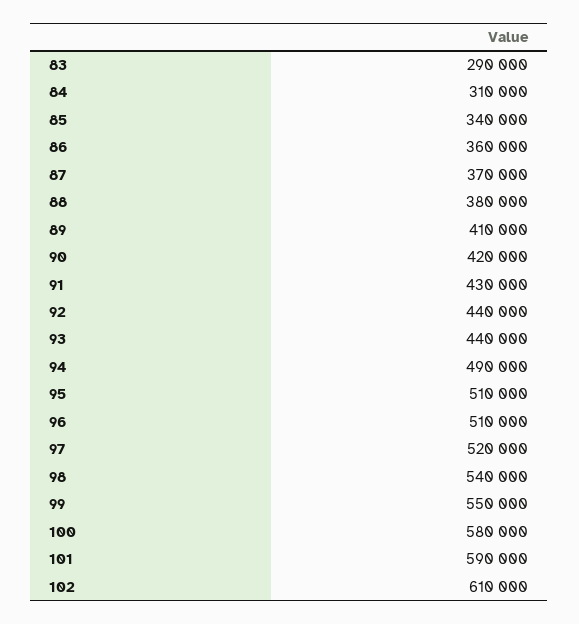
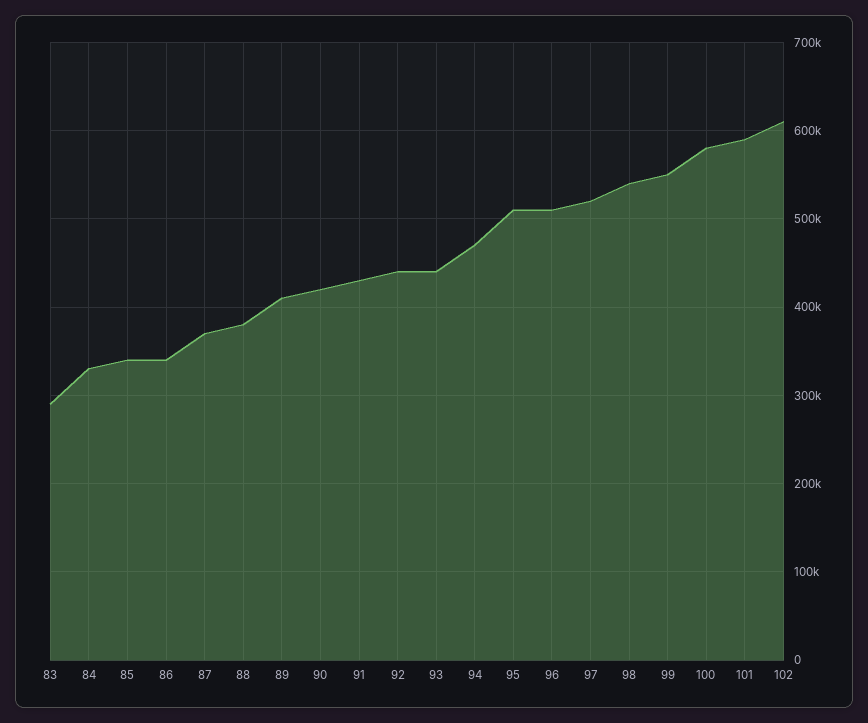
84: 310000 -> 330000
86: 360000 -> 340000
94: 490000 -> 470000

